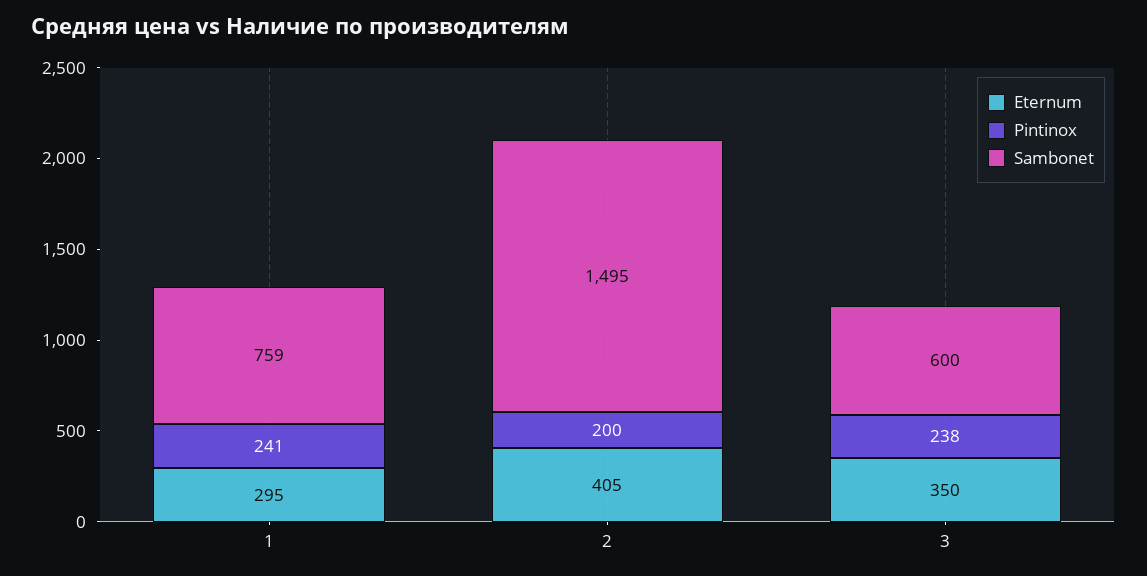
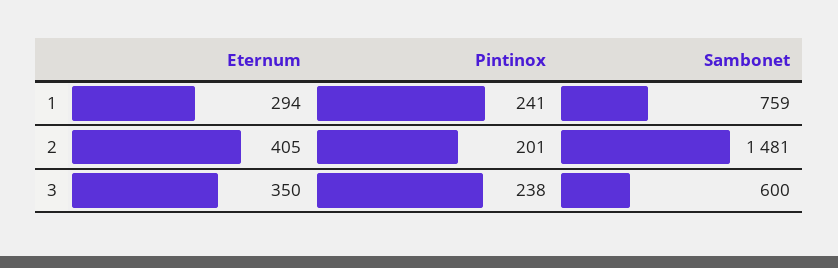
Eternum, 1: 295 -> 294
Pintinox, 2: 200 -> 201
Sambonet, 2: 1495 -> 1481

